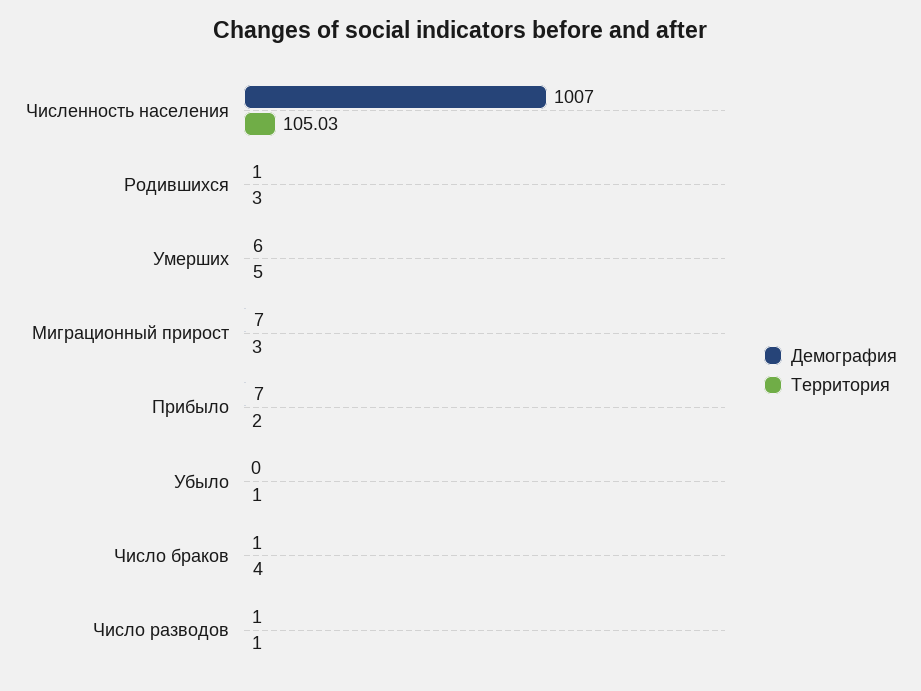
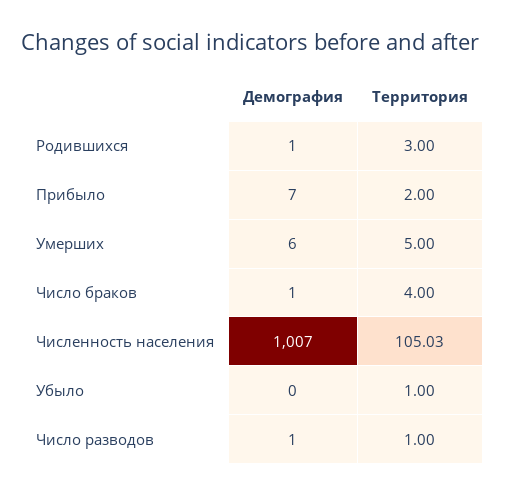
Демография, Миграционный прирост: 7 -> none
Территория, Миграционный прирост: 3 -> none

